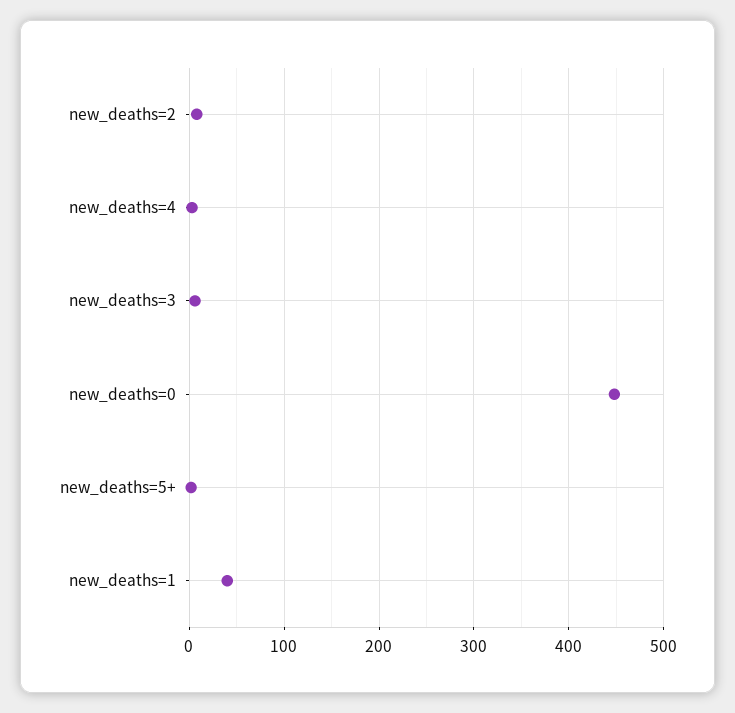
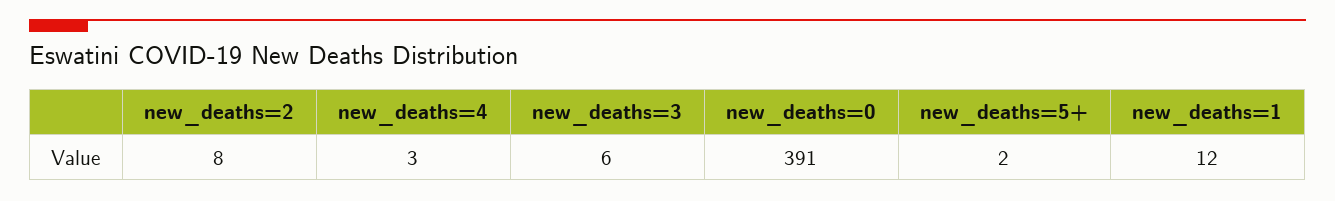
new_deaths=0: 450 -> 391
new_deaths=1: 40 -> 12

